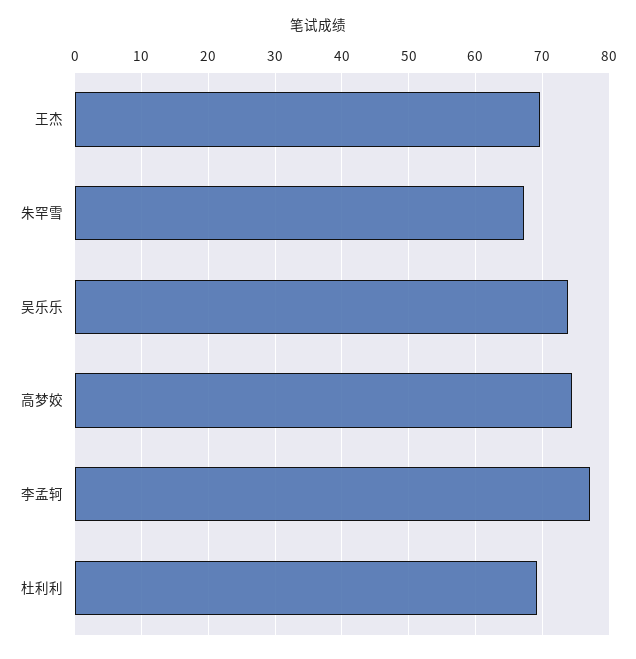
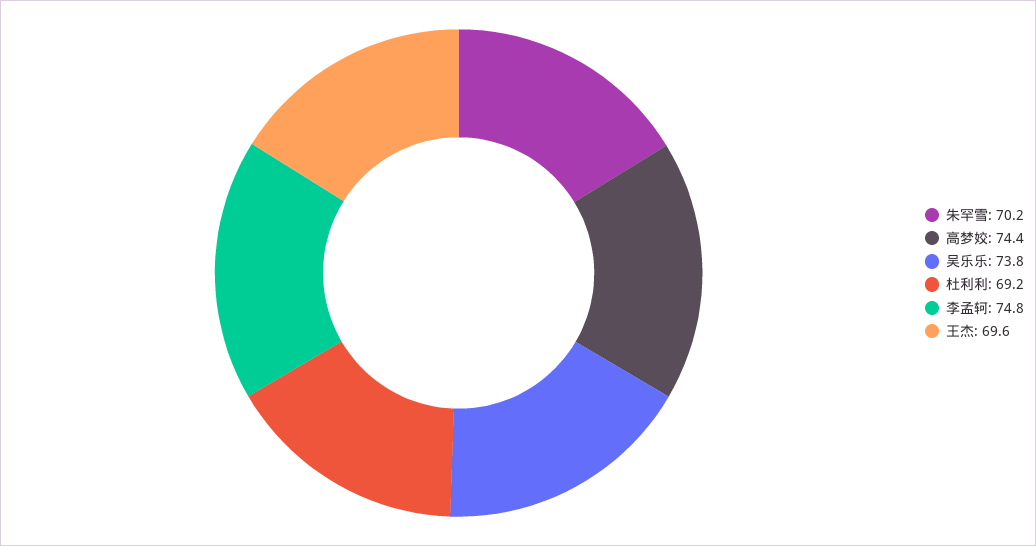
朱罕雪: 67 -> 70.2
李孟轲: 77 -> 74.8

